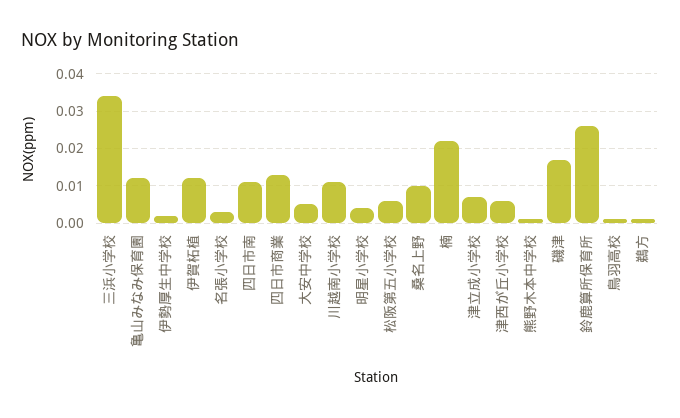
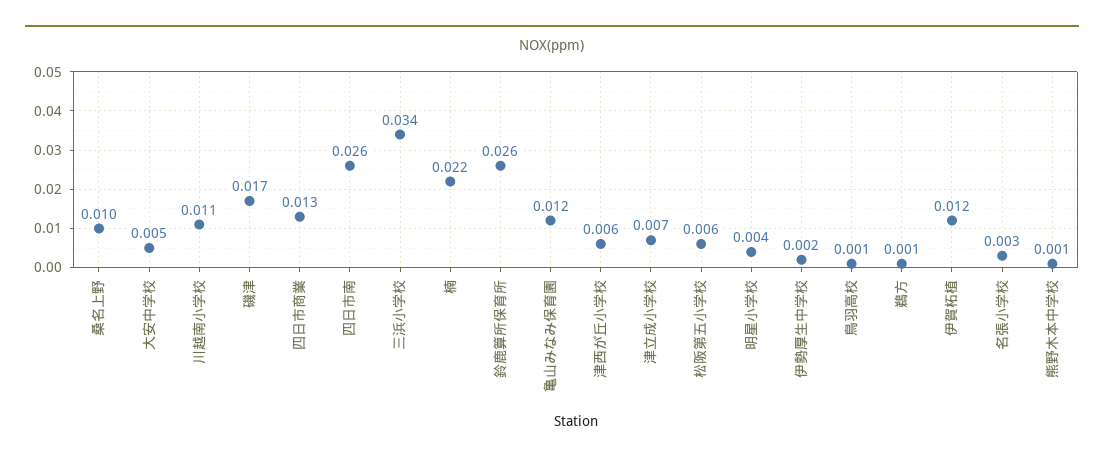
四日市南: 0.01 -> 0.026

